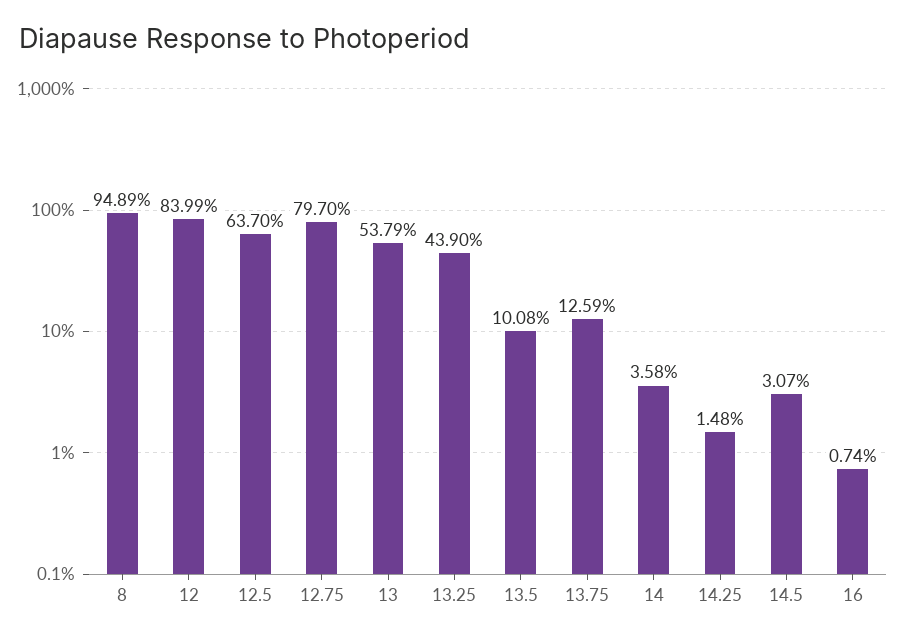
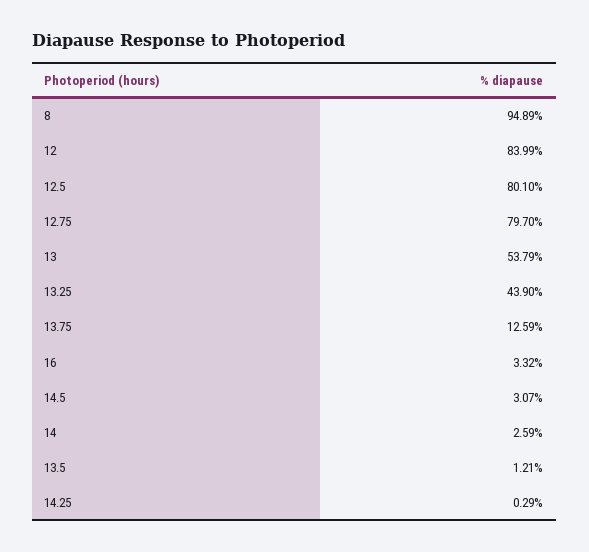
12.5: 63.7 -> 80.1
13.5: 10.08 -> 1.21
14: 3.58 -> 2.59
14.25: 1.48 -> 0.29
16: 0.74 -> 3.32

